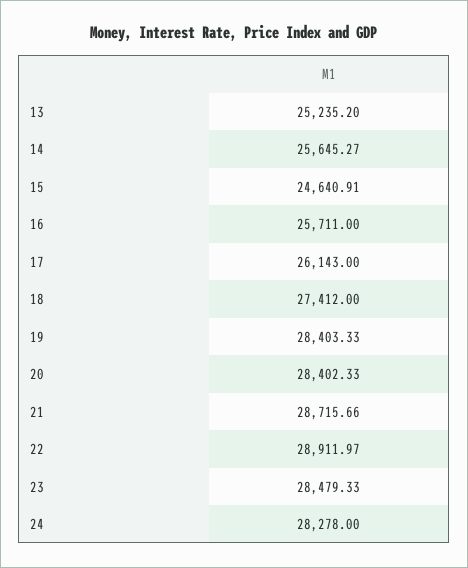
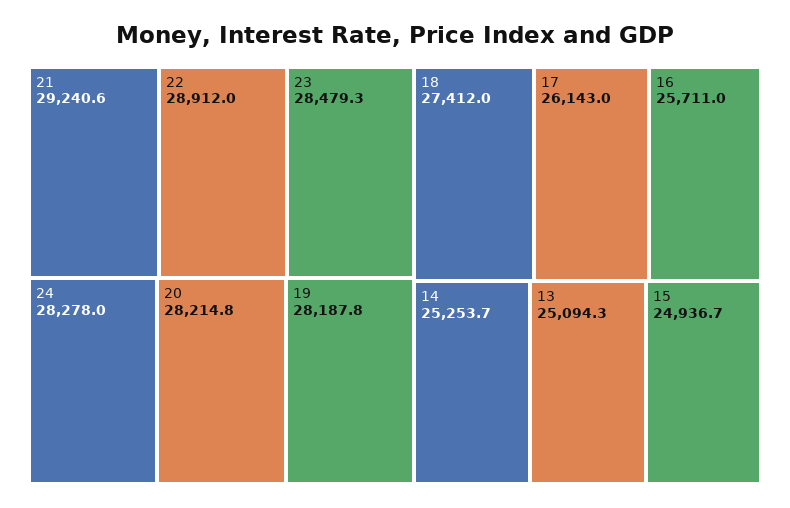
13: 25235.2 -> 25094.3
14: 25645.27 -> 25253.7
15: 24640.91 -> 24936.7
19: 28403.33 -> 28187.8
20: 28402.33 -> 28214.8
21: 28715.66 -> 29240.6

